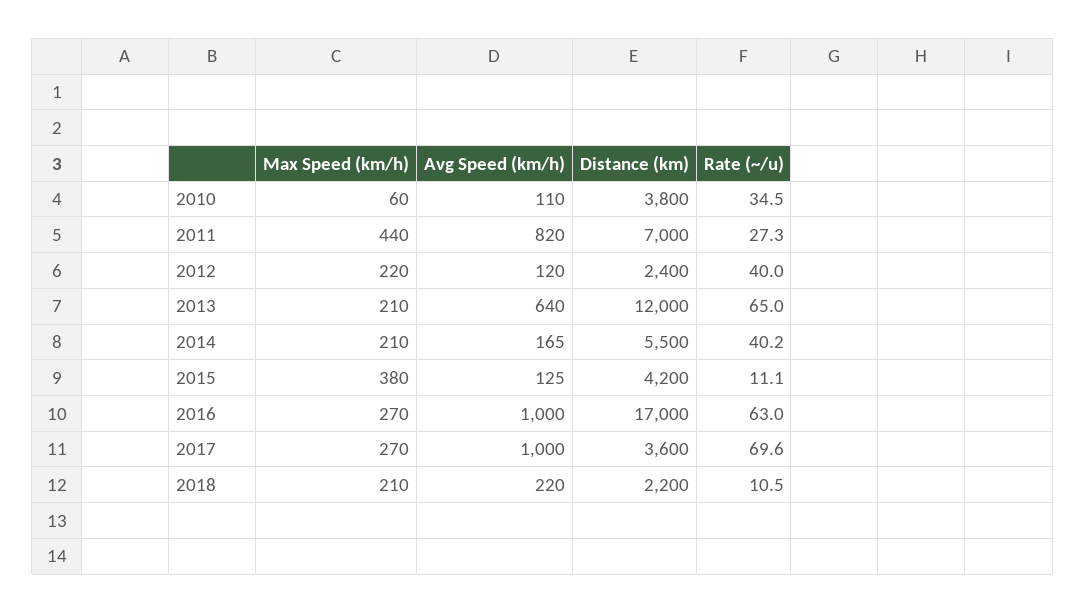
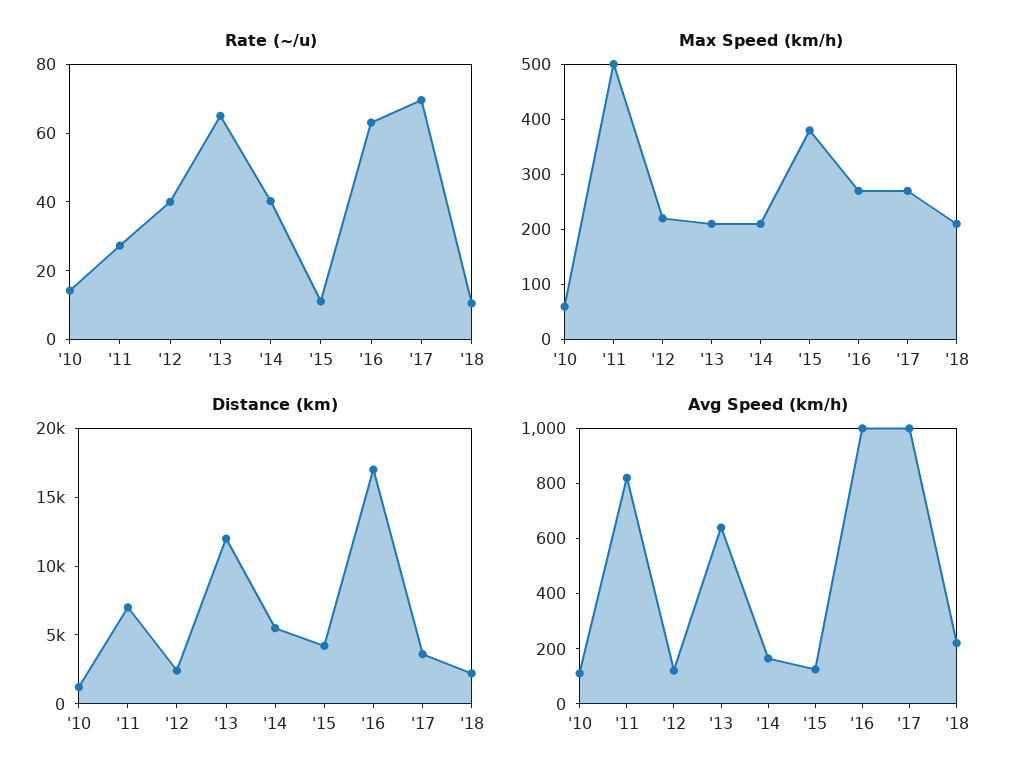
Distance (km), 2010: 3800 -> 1000
Rate (~/u), 2010: 34.5 -> 15
Max Speed (km/h), 2011: 440 -> 500

